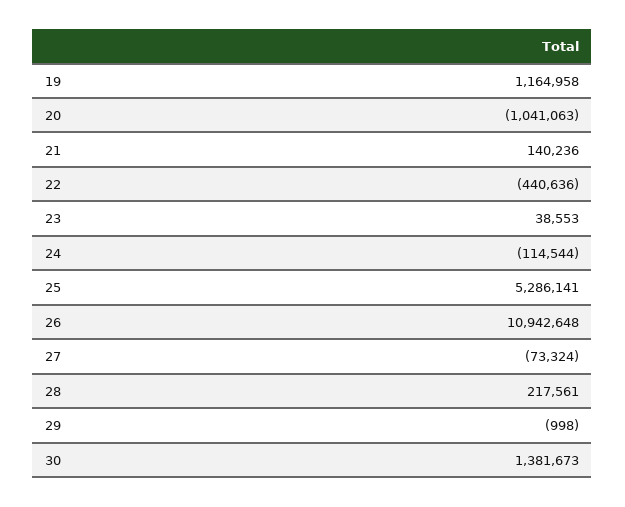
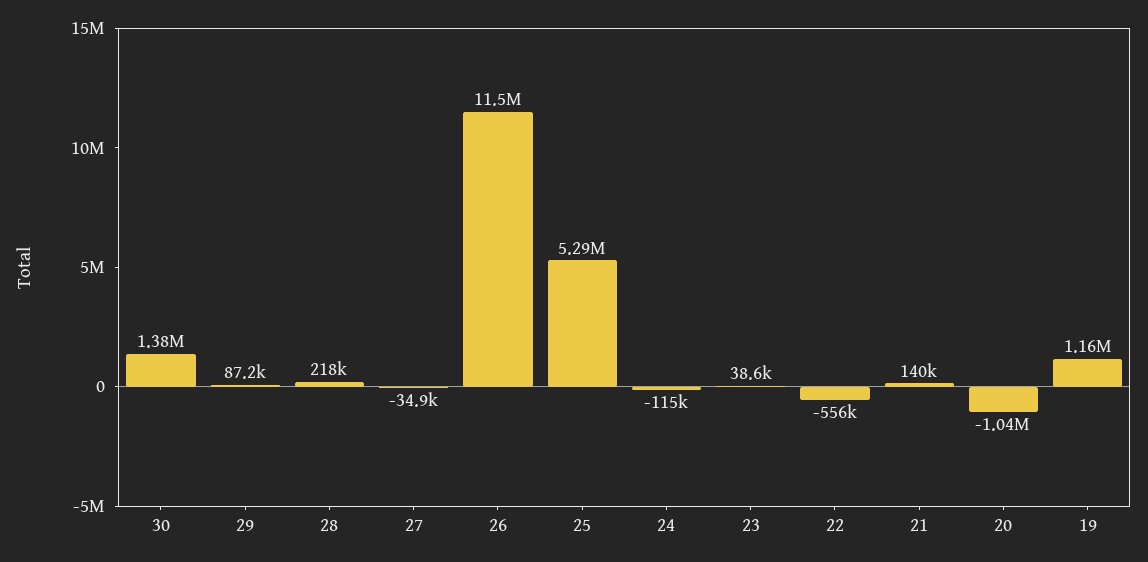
22: -440636 -> -556000
26: 10942648 -> 11500000
27: -73324 -> -34900
29: -998 -> 87200

